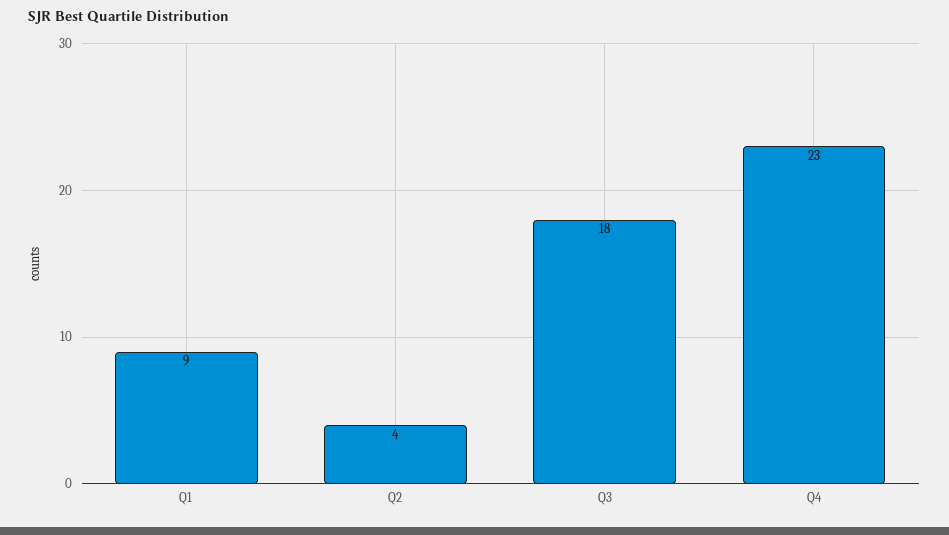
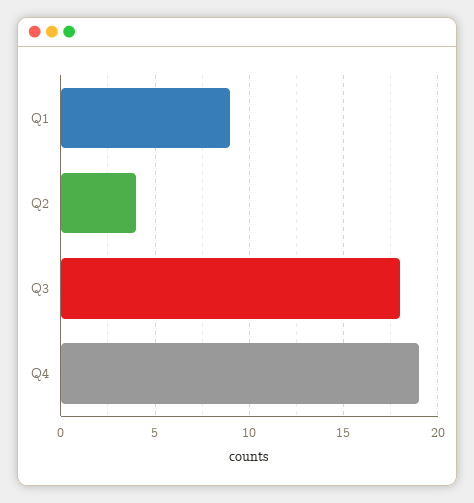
Q4: 23 -> 19

